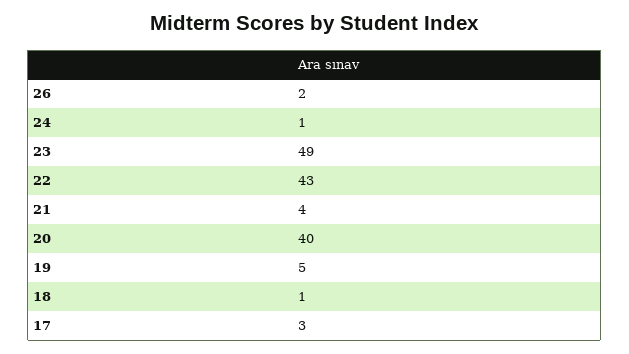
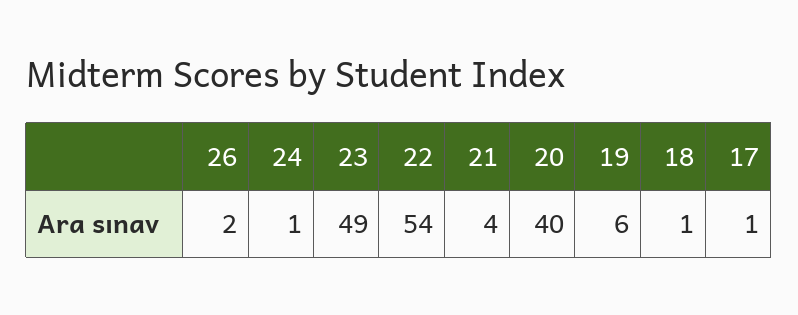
22: 43 -> 54
19: 5 -> 6
17: 3 -> 1

